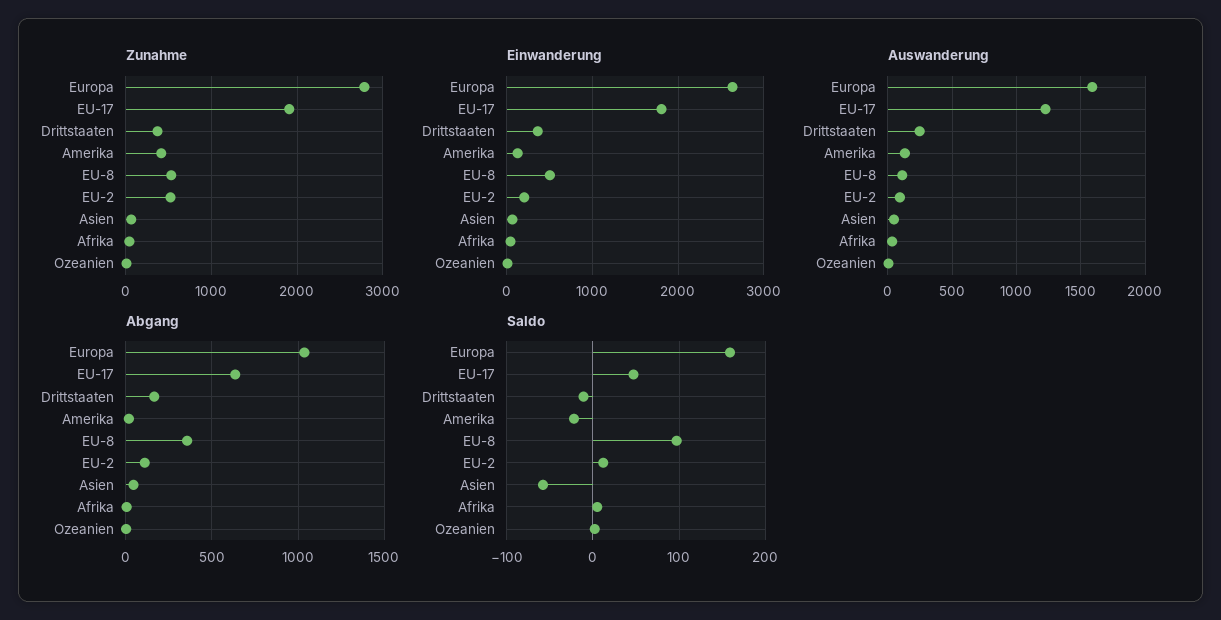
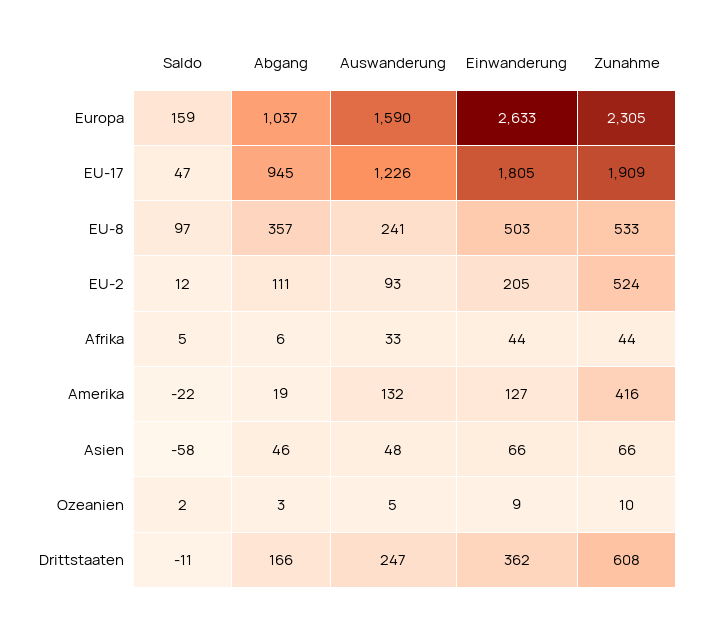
Zunahme, Europa: 2800 -> 2305
Zunahme, Drittstaaten: 400 -> 608
Auswanderung, EU-8: 100 -> 241
Abgang, EU-17: 650 -> 945

